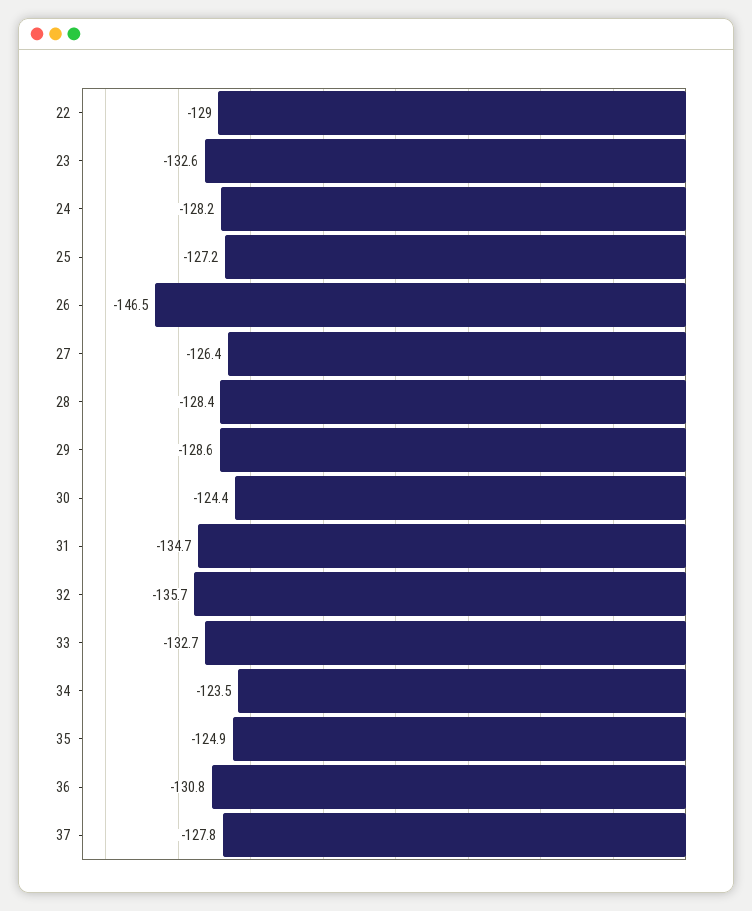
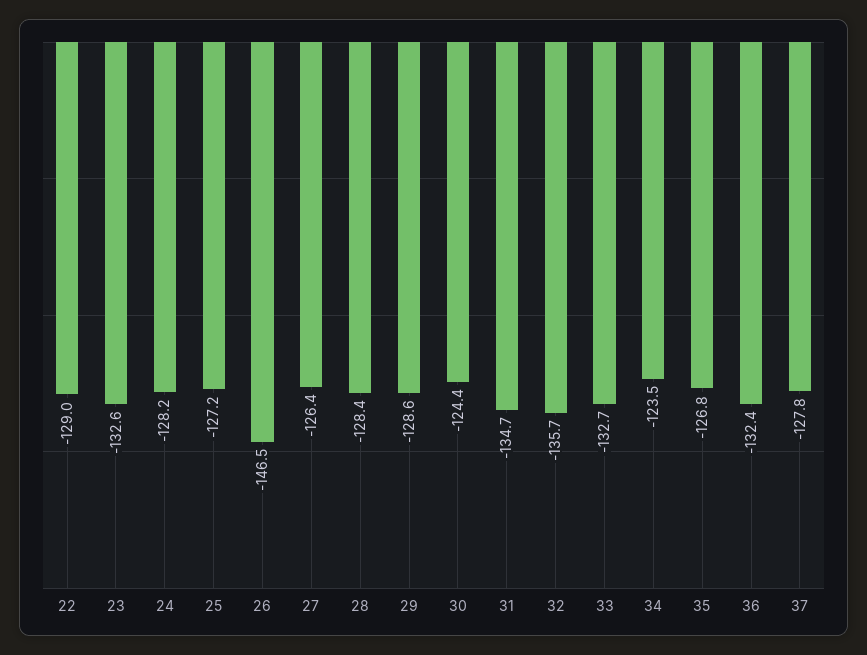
35: -124.9 -> -126.8
36: -130.8 -> -132.4

